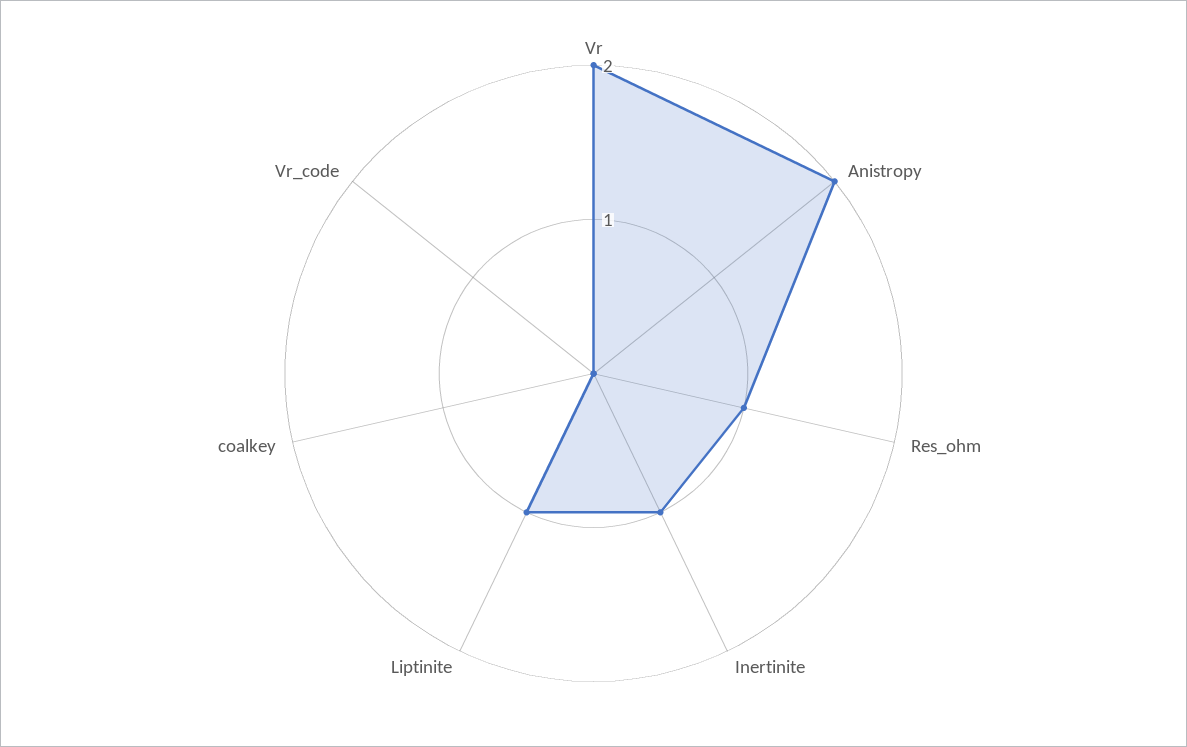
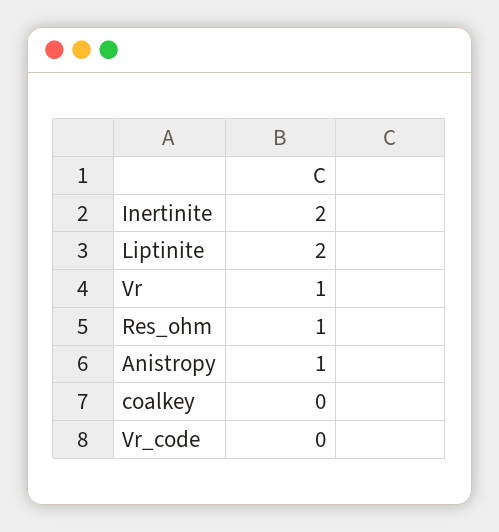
Vr: 2 -> 1
Anistropy: 2 -> 1
Inertinite: 1 -> 2
Liptinite: 1 -> 2

